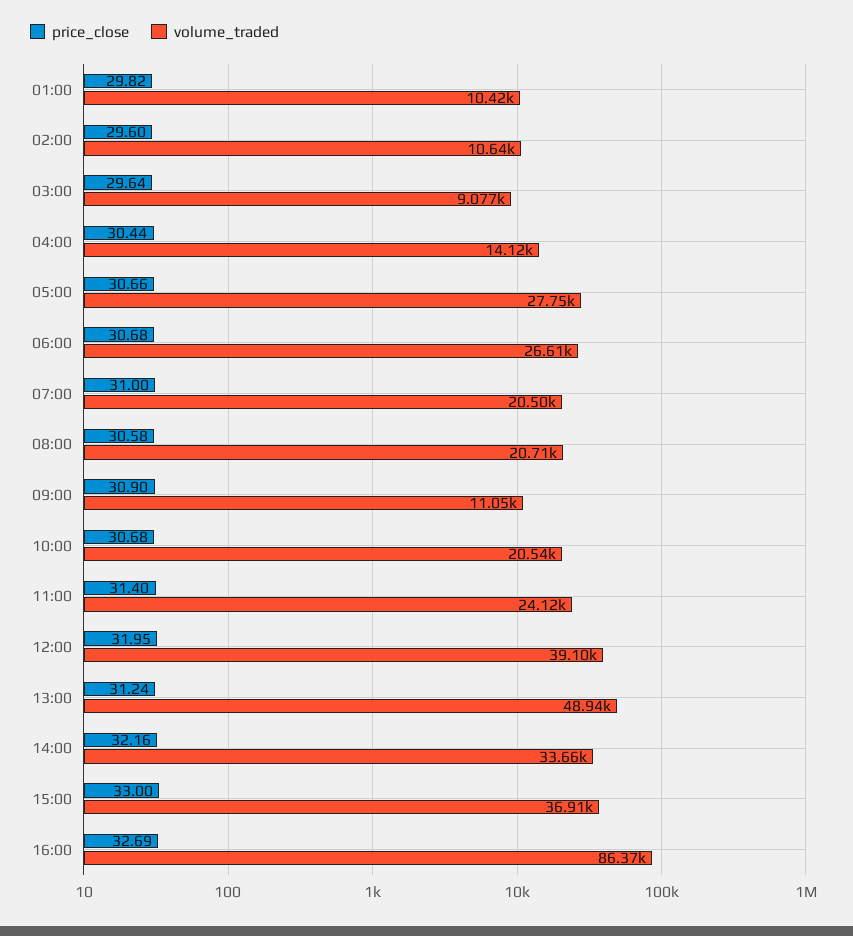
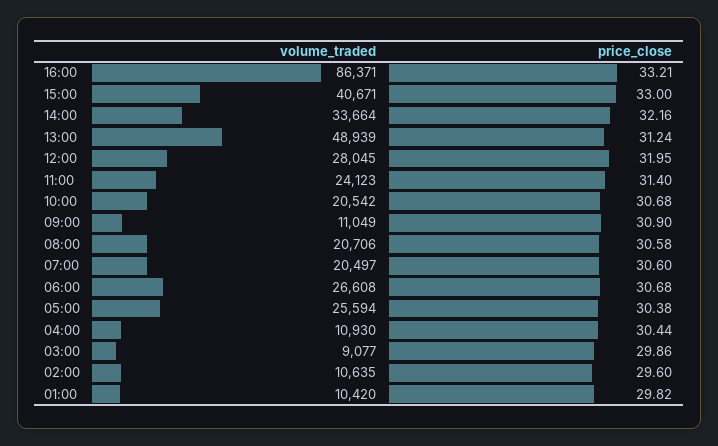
price_close, 03:00: 29.64 -> 29.86
volume_traded, 04:00: 14120 -> 10930
price_close, 05:00: 30.66 -> 30.38
volume_traded, 05:00: 27750 -> 25594
price_close, 07:00: 31 -> 30.6
volume_traded, 12:00: 39100 -> 28045
volume_traded, 15:00: 36910 -> 40671
price_close, 16:00: 32.69 -> 33.21

